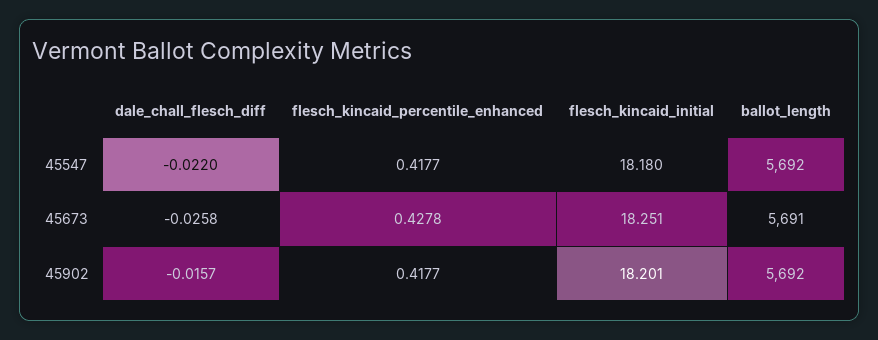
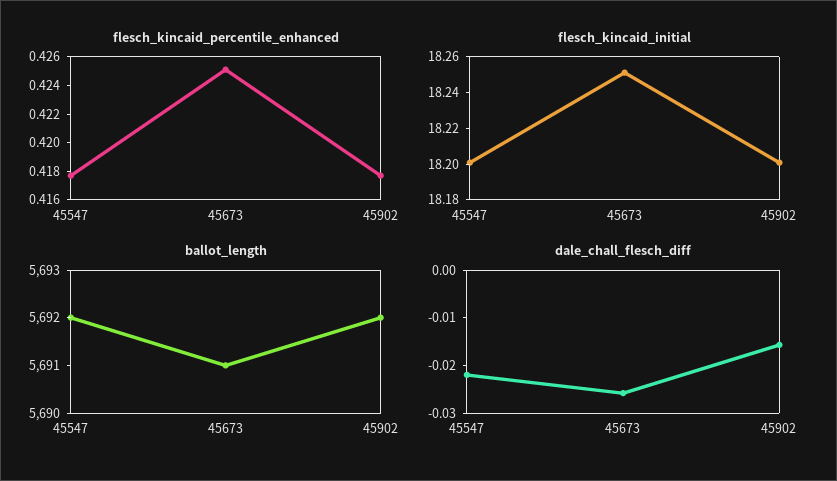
flesch_kincaid_initial, 45547: 18.18 -> 18.2
flesch_kincaid_percentile_enhanced, 45673: 0.4278 -> 0.425

